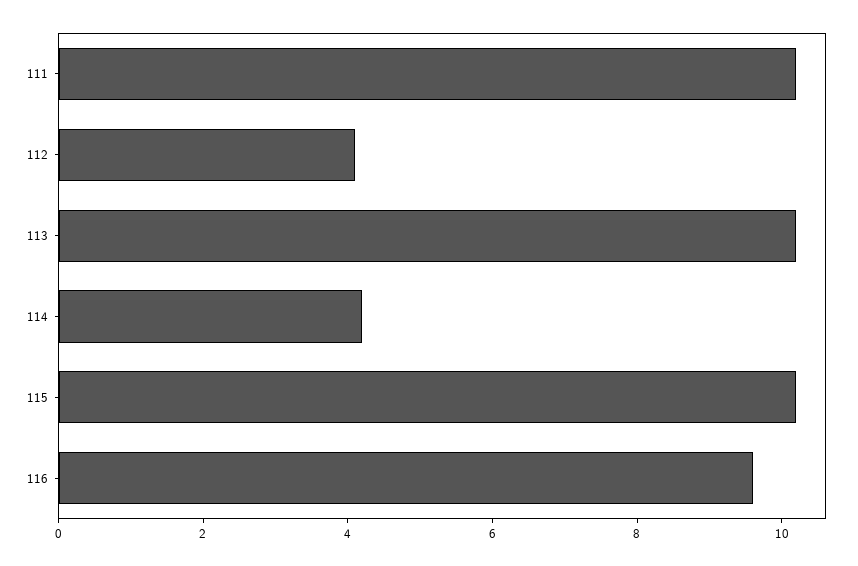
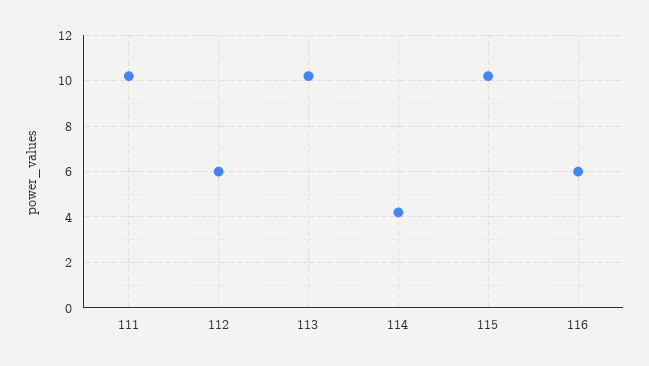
112: 4 -> 6
116: 9.5 -> 6

